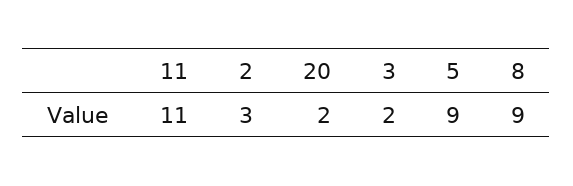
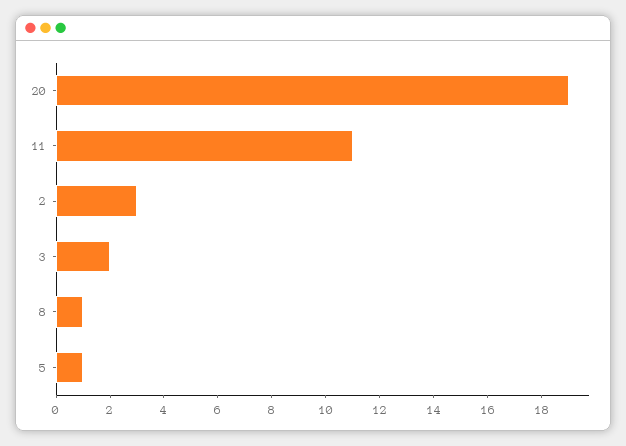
20: 2 -> 19
5: 9 -> 1
8: 9 -> 1

